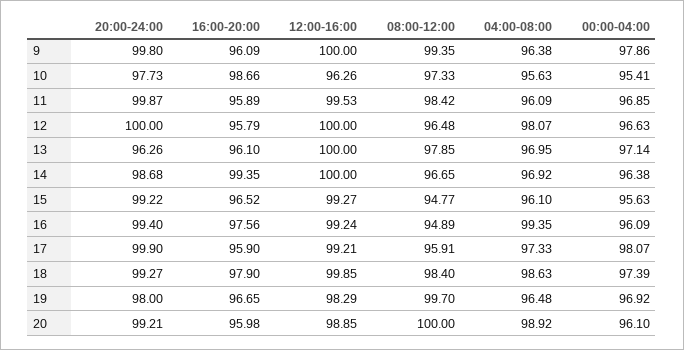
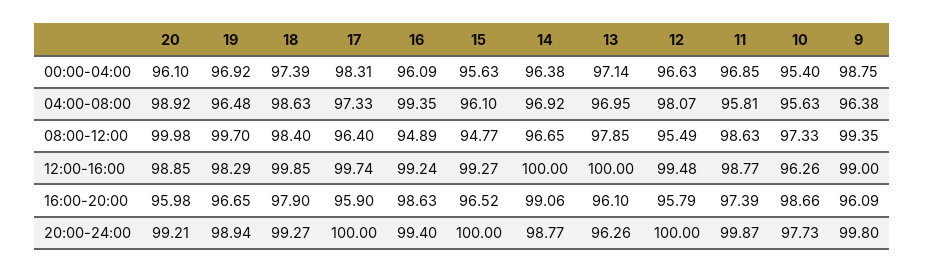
12:00-16:00, 9: 100 -> 99
00:00-04:00, 9: 97.86 -> 98.75
00:00-04:00, 10: 95.41 -> 95.4
16:00-20:00, 11: 95.89 -> 97.39
12:00-16:00, 11: 99.53 -> 98.77
08:00-12:00, 11: 98.42 -> 98.63
04:00-08:00, 11: 96.09 -> 95.81
12:00-16:00, 12: 100 -> 99.48
08:00-12:00, 12: 96.48 -> 95.49
20:00-24:00, 14: 98.68 -> 98.77
16:00-20:00, 14: 99.35 -> 99.06
20:00-24:00, 15: 99.22 -> 100
16:00-20:00, 16: 97.56 -> 98.63
20:00-24:00, 17: 99.9 -> 100
12:00-16:00, 17: 99.21 -> 99.74
08:00-12:00, 17: 95.91 -> 96.4
00:00-04:00, 17: 98.07 -> 98.31
20:00-24:00, 19: 98 -> 98.94
08:00-12:00, 20: 100 -> 99.98

